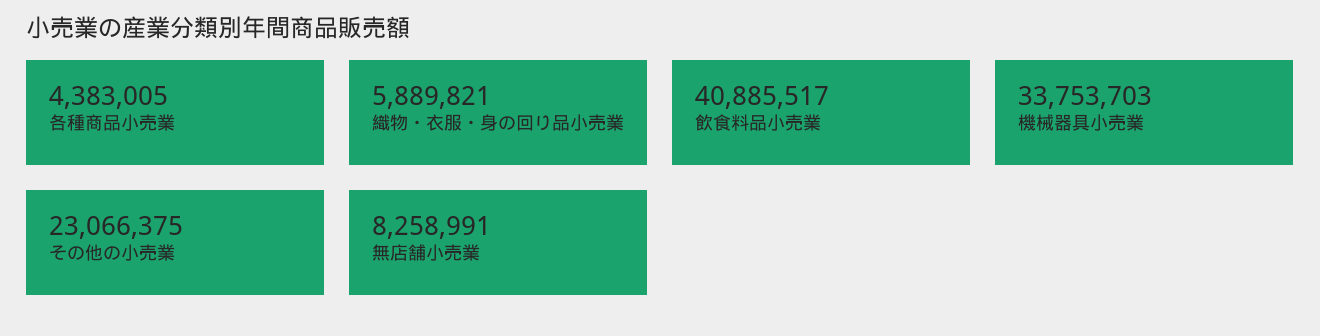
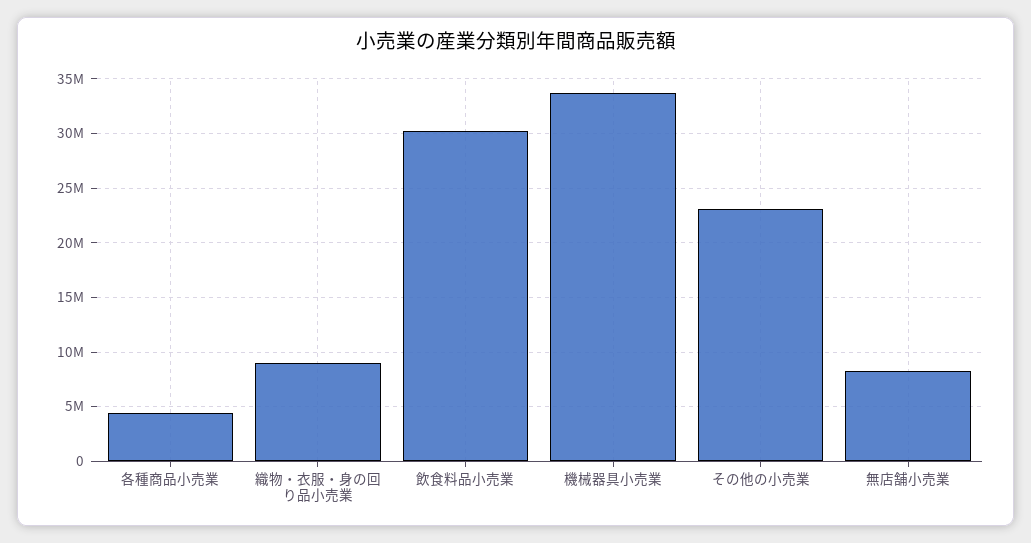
織物・衣服・身の回り品小売業: 5889821 -> 9000000
飲食料品小売業: 40885517 -> 30000000

